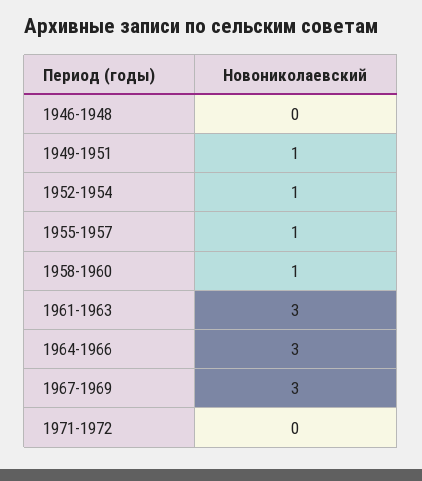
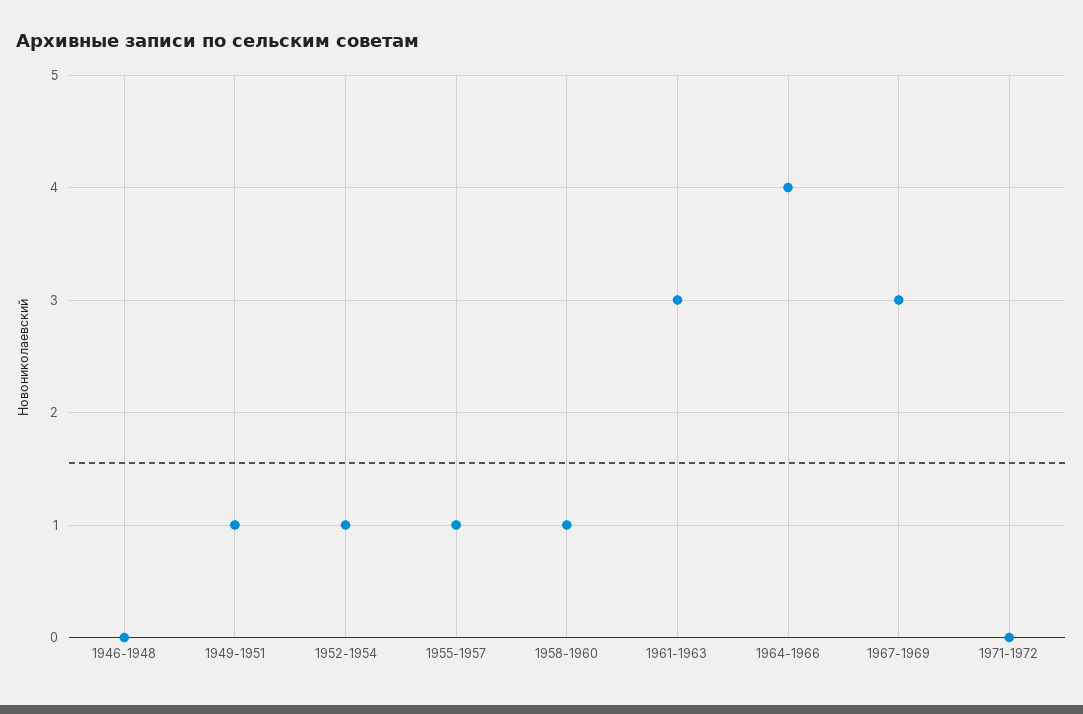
1964-1966: 3 -> 4

